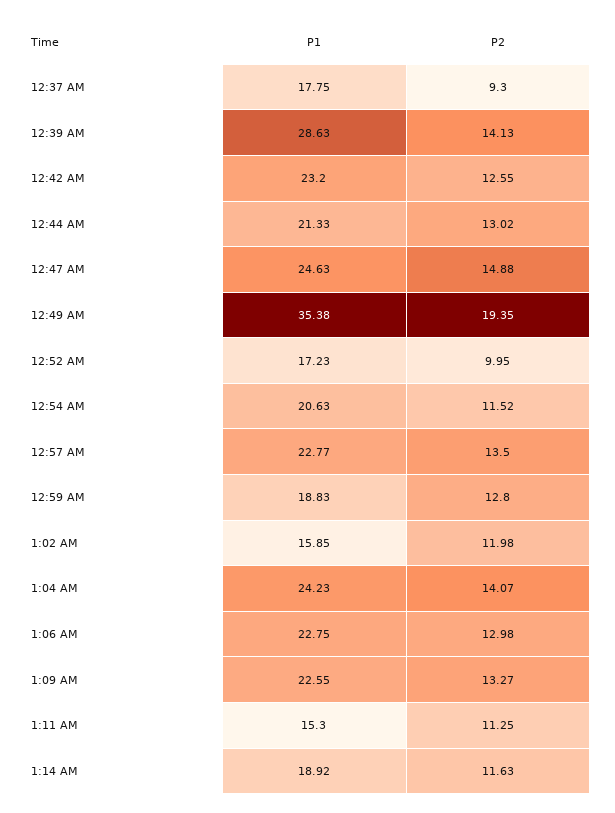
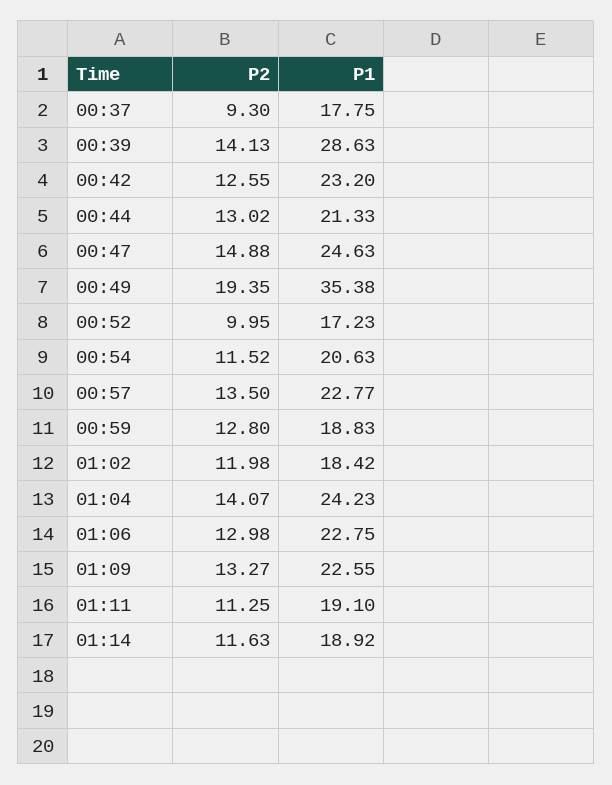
P1, 1:02 AM: 15.85 -> 18.42
P1, 1:11 AM: 15.3 -> 19.1

